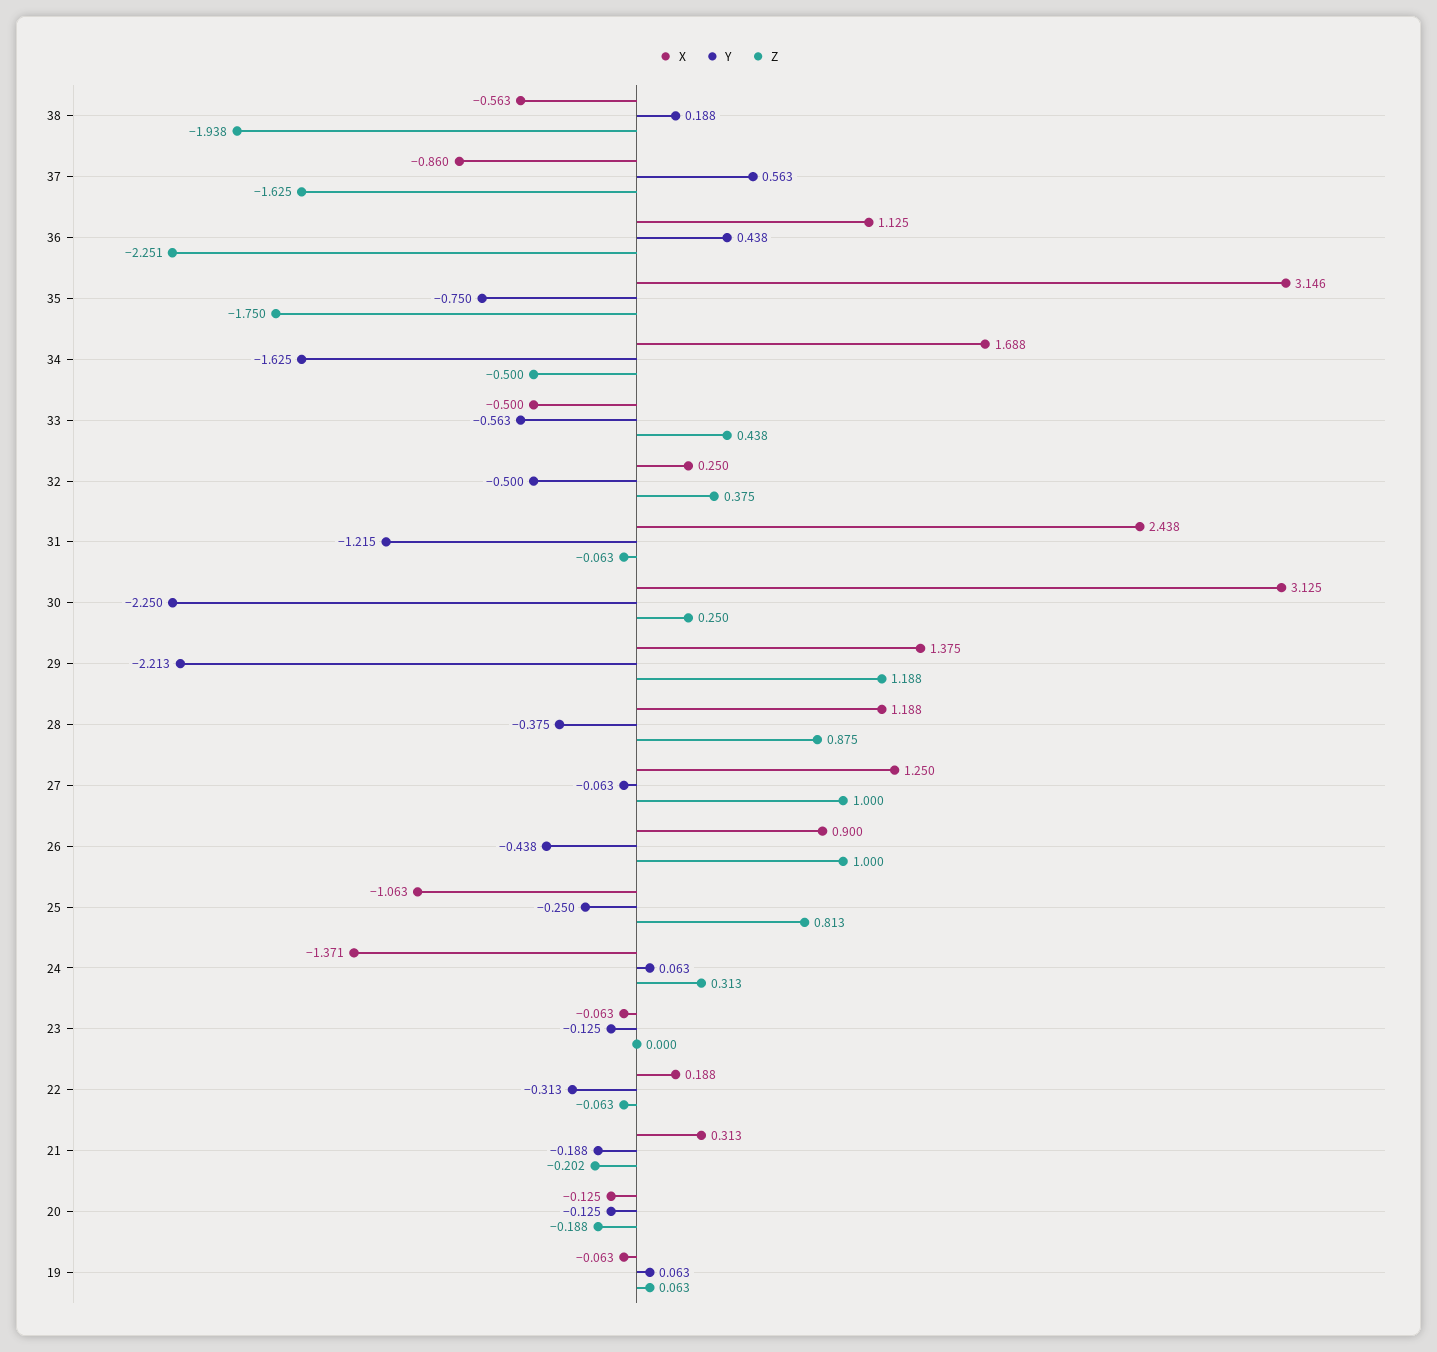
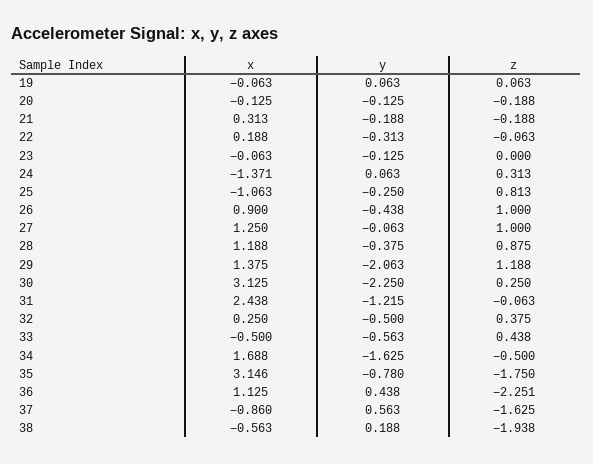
Y, 35: -0.75 -> -0.78
Y, 29: -2.213 -> -2.063
Z, 21: -0.202 -> -0.188

